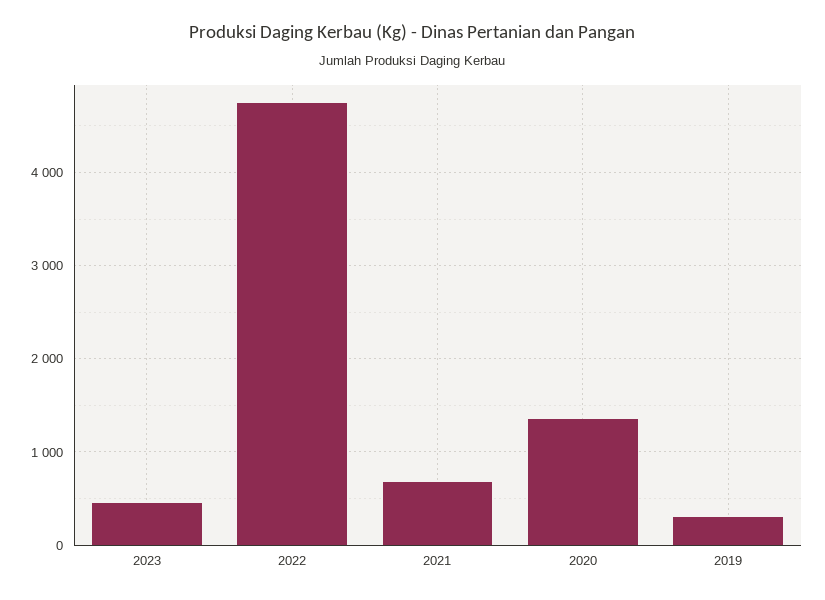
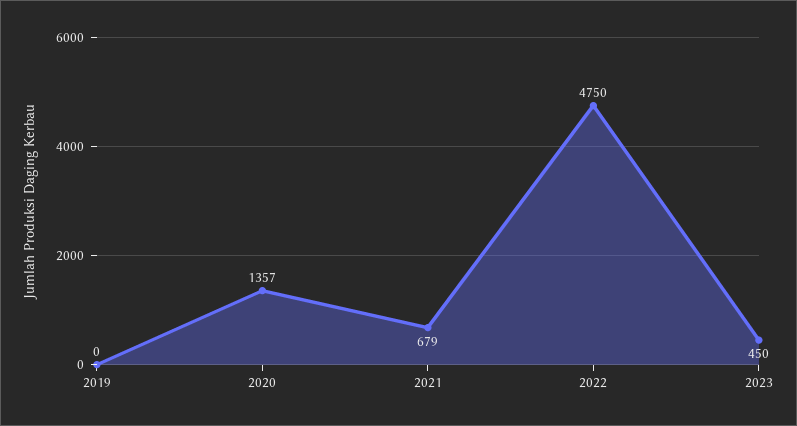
2019: 300 -> 0

